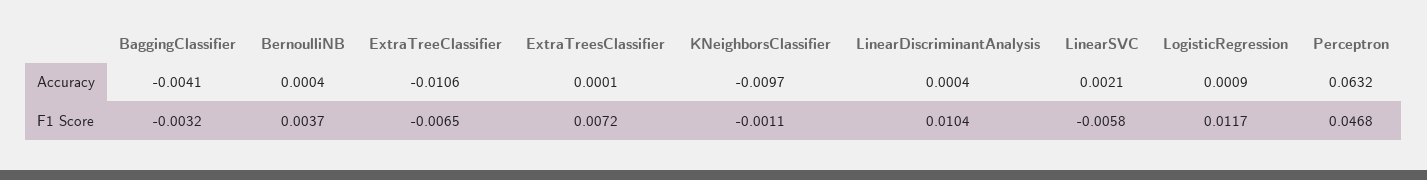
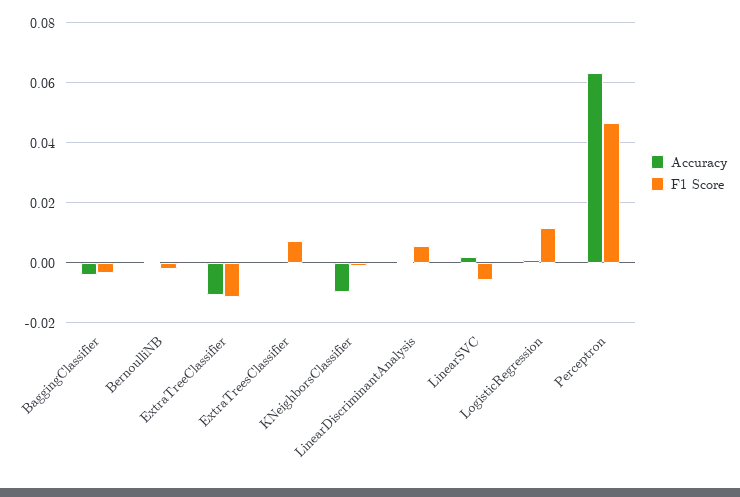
F1 Score, BernoulliNB: 0.0037 -> -0.002
F1 Score, ExtraTreeClassifier: -0.0065 -> -0.012
F1 Score, LinearDiscriminantAnalysis: 0.0104 -> 0.006

